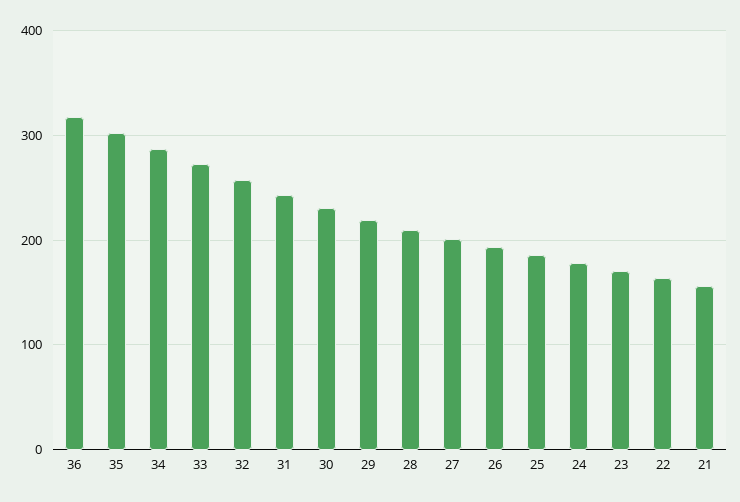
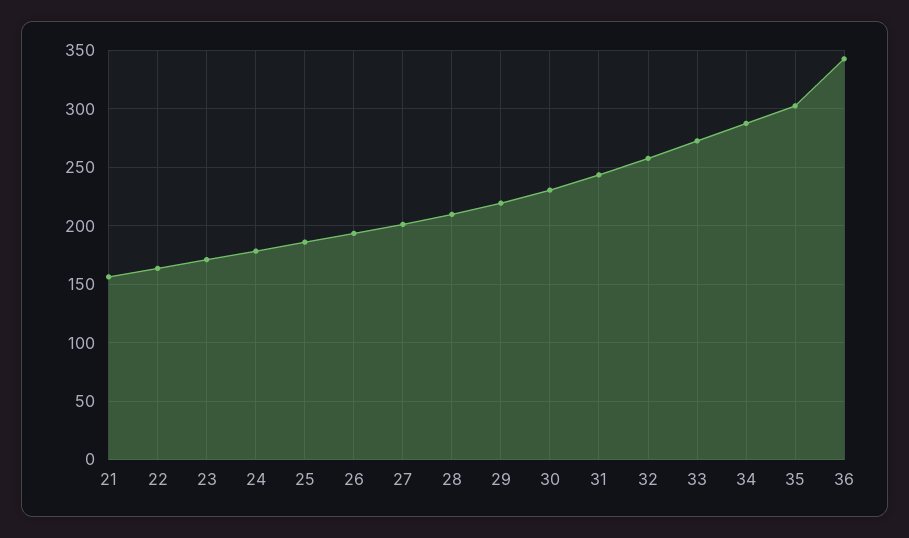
36: 320 -> 340

